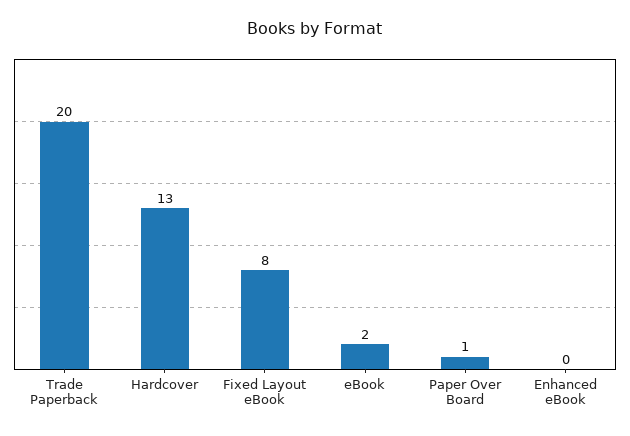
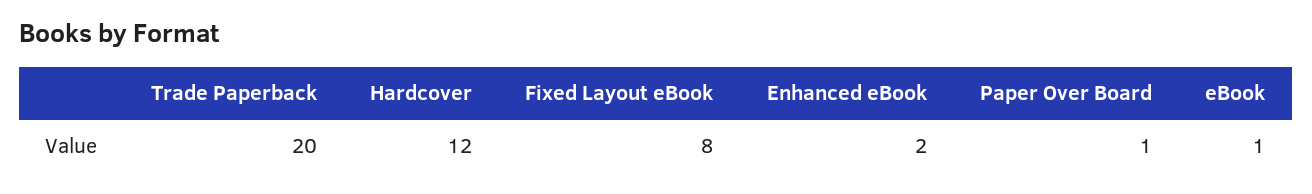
Hardcover: 13 -> 12
eBook: 2 -> 1
Enhanced eBook: 0 -> 2

